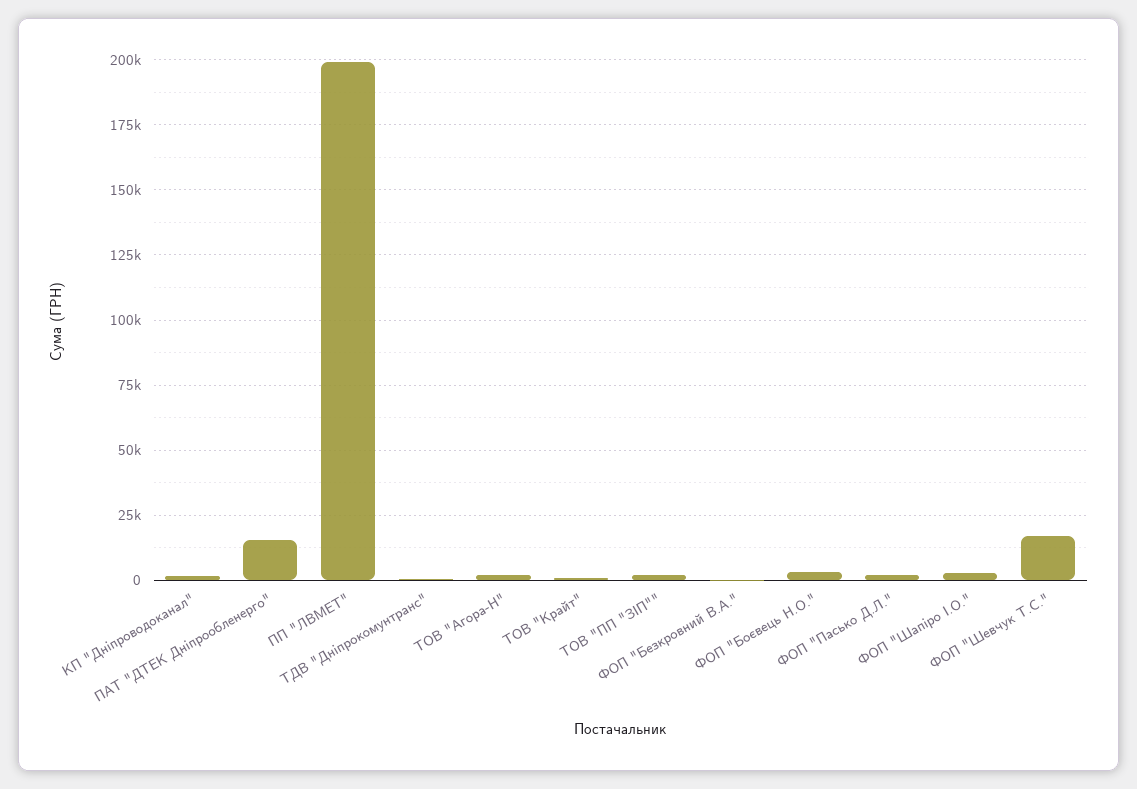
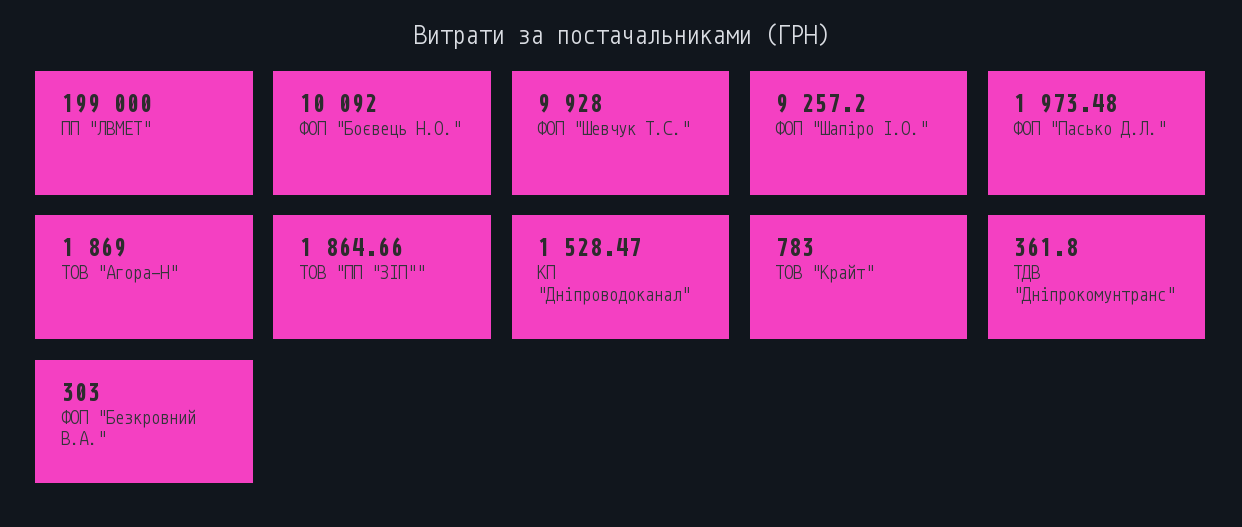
ПАТ "ДТЕК Дніпрообленерго": 15000 -> none
ФОП "Боєвець Н.О.": 2500 -> 10092
ФОП "Шапіро І.О.": 2500 -> 9257.2
ФОП "Шевчук Т.С.": 17500 -> 9928

